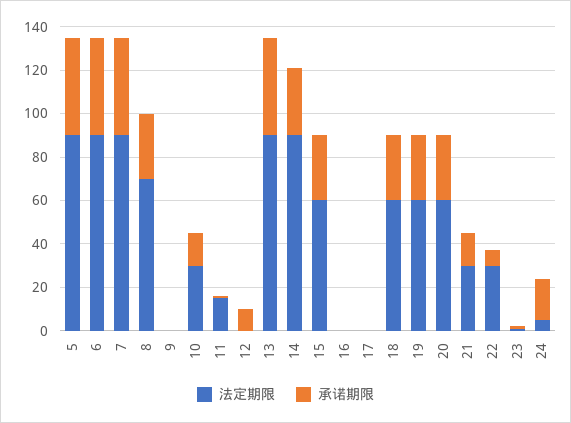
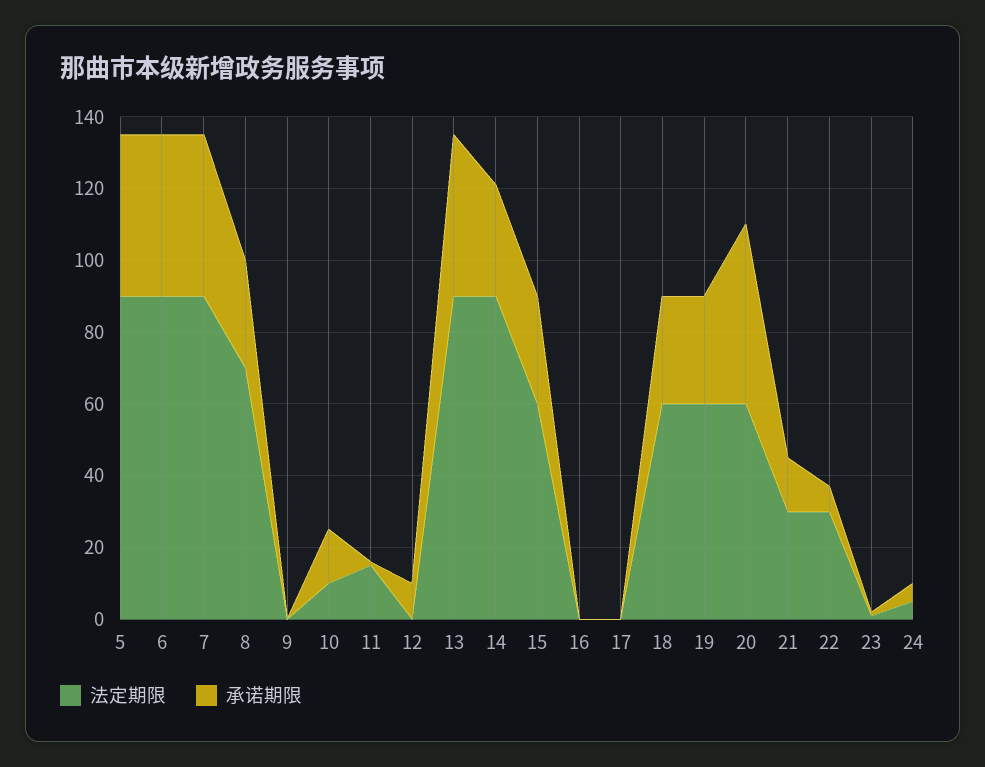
法定期限, 10: 30 -> 10
承诺期限, 20: 30 -> 50
承诺期限, 24: 20 -> 5

